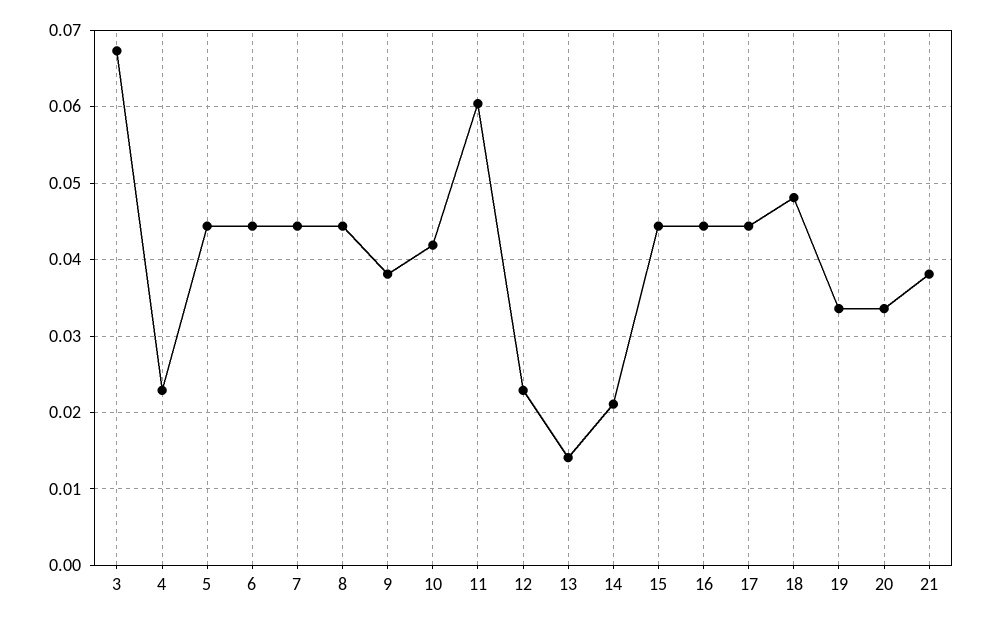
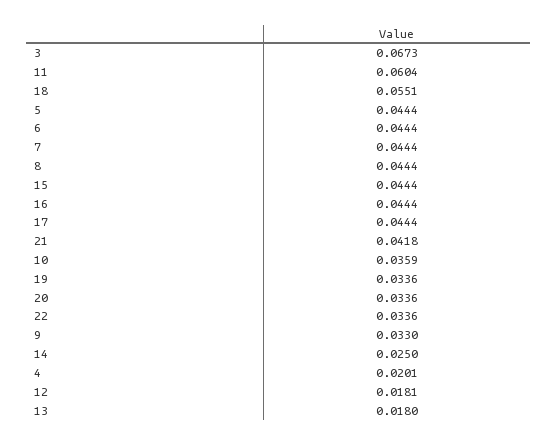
4: 0.023 -> 0.0201
9: 0.038 -> 0.033
10: 0.042 -> 0.0359
12: 0.023 -> 0.0181
13: 0.014 -> 0.018
14: 0.021 -> 0.025
18: 0.048 -> 0.0551
21: 0.038 -> 0.0418
22: none -> 0.0336

